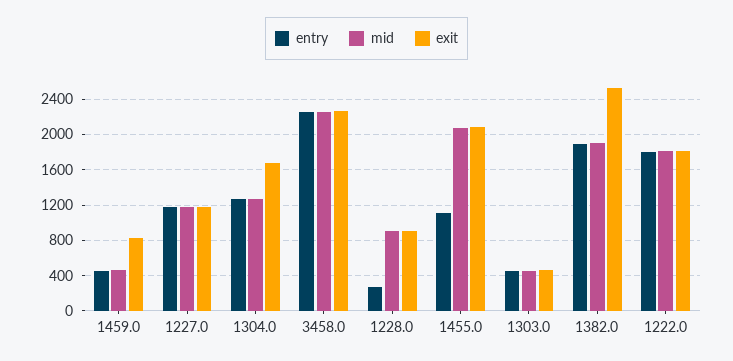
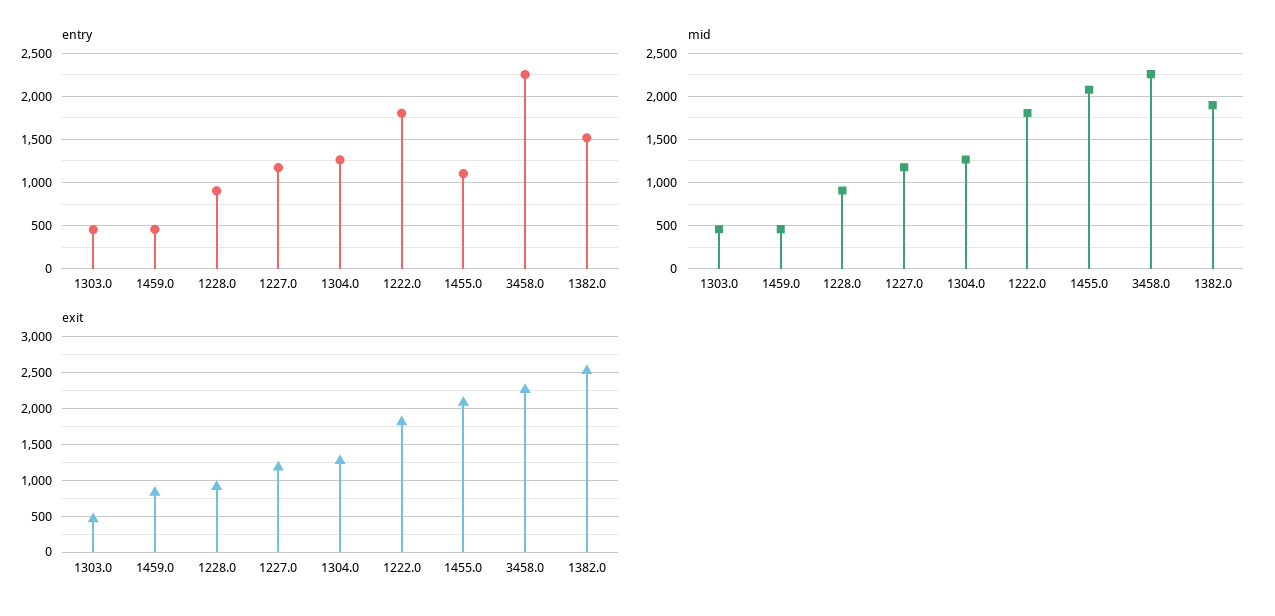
exit, 1304.0: 1700 -> 1300
entry, 1228.0: 300 -> 900
entry, 1382.0: 1900 -> 1500

